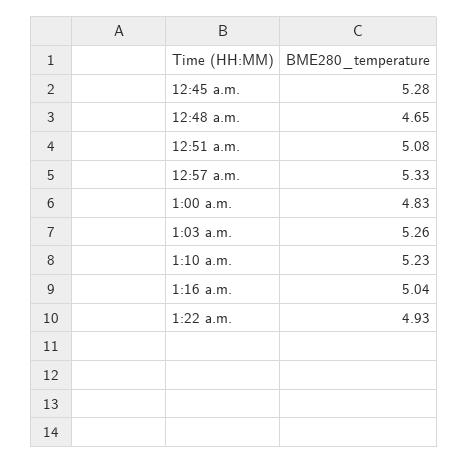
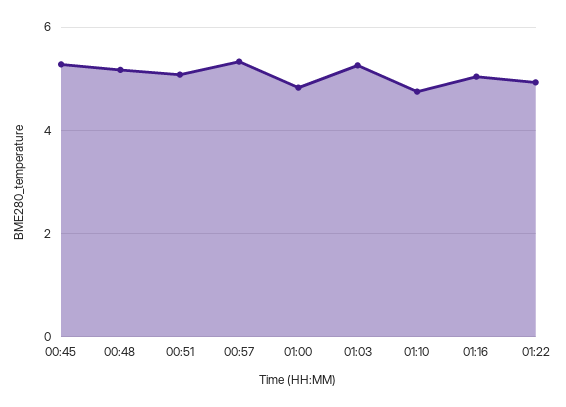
12:48 a.m.: 4.65 -> 5.2
1:10 a.m.: 5.23 -> 4.8

